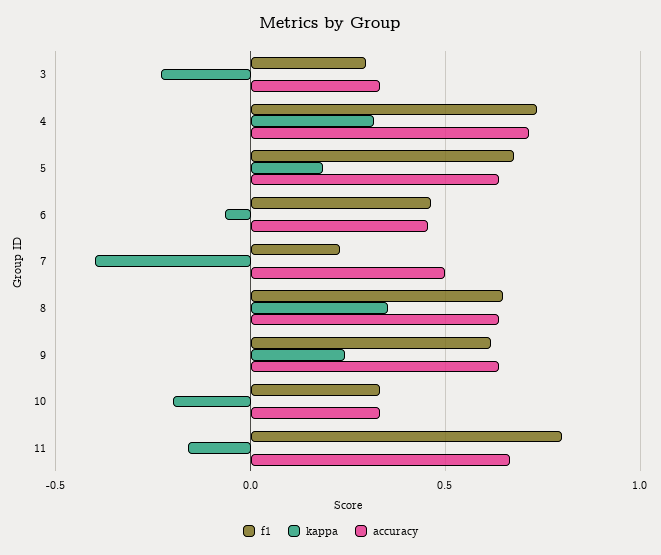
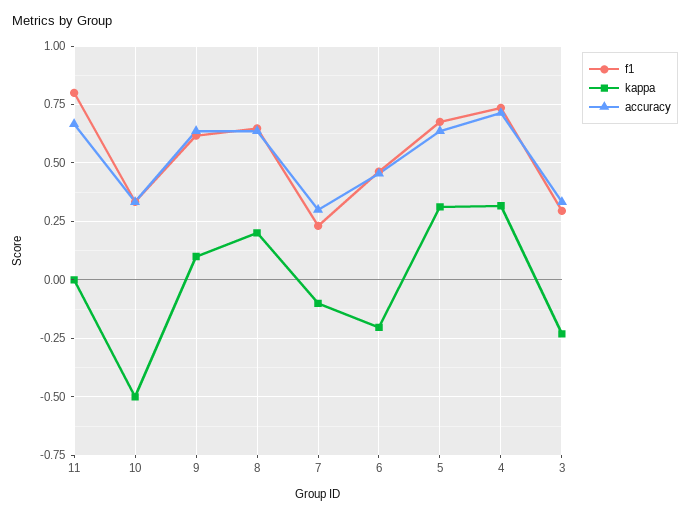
kappa, 5: 0.2 -> 0.3
kappa, 6: -0.05 -> -0.2
kappa, 7: -0.4 -> -0.1
accuracy, 7: 0.5 -> 0.3
kappa, 8: 0.35 -> 0.2
kappa, 9: 0.25 -> 0.1
kappa, 10: -0.2 -> -0.5
kappa, 11: -0.15 -> 0

